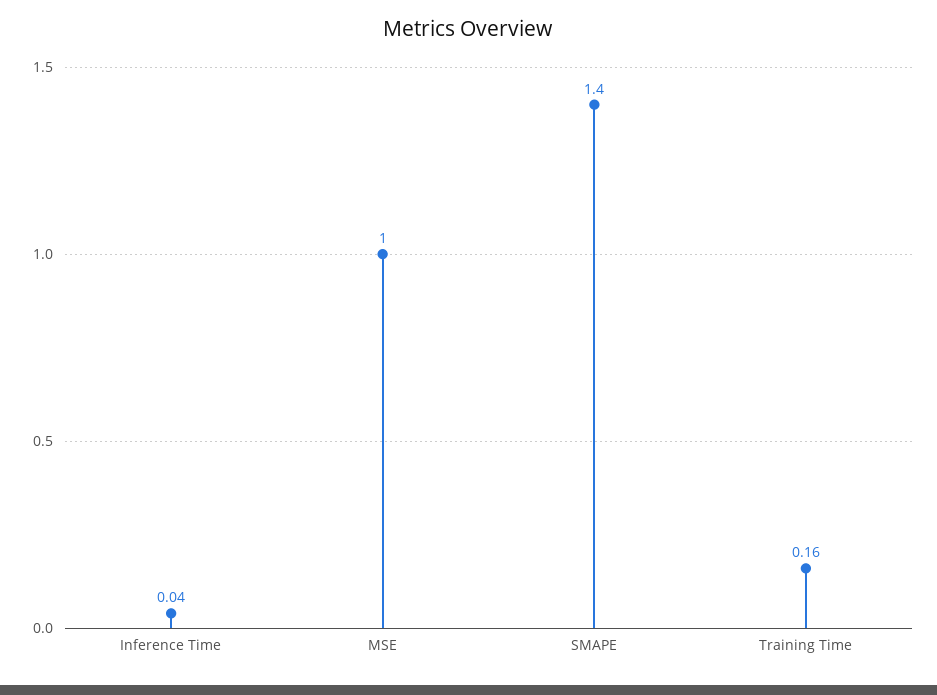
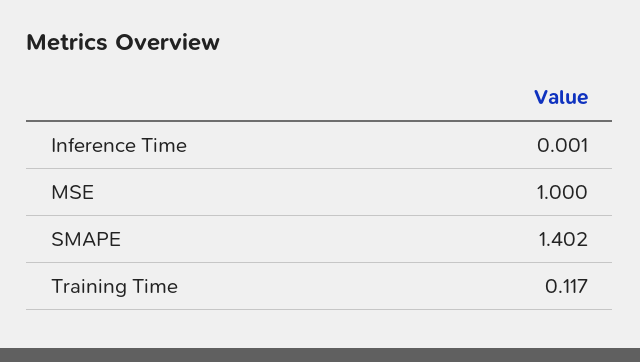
Inference Time: 0.04 -> 0.001
Training Time: 0.16 -> 0.117

